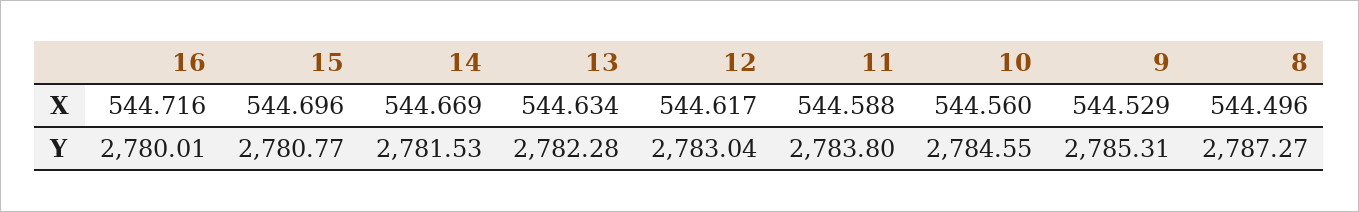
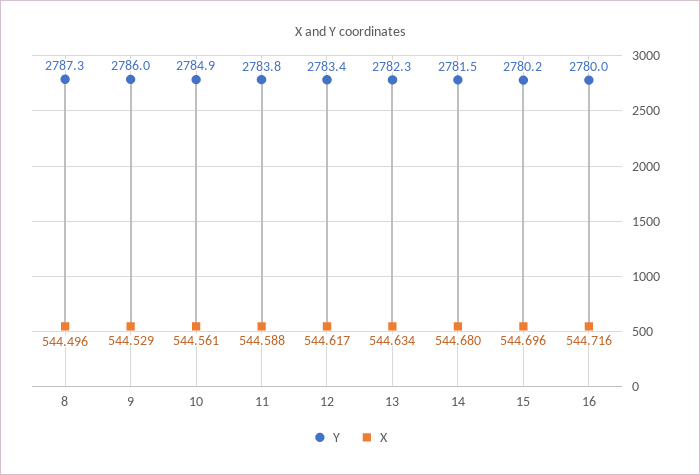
X, 14: 544.669 -> 544.68
X, 10: 544.56 -> 544.561
Y, 15: 2780.77 -> 2780.2
Y, 12: 2783.04 -> 2783.4
Y, 10: 2784.55 -> 2784.9
Y, 9: 2785.31 -> 2786

